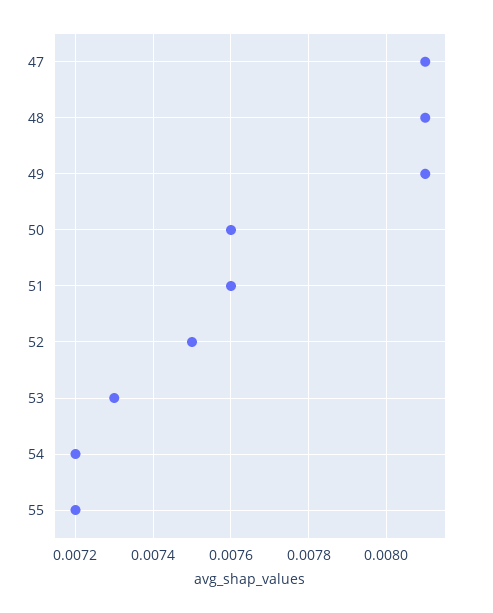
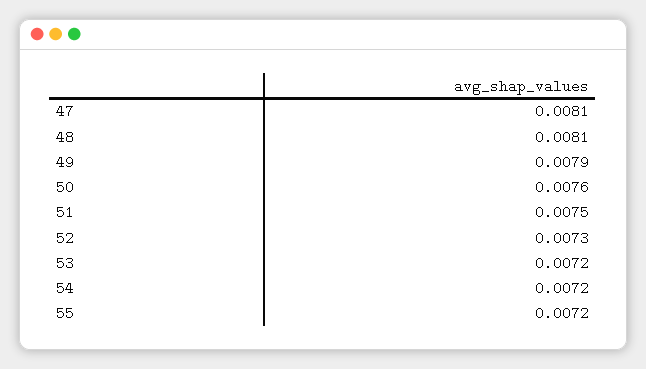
49: 0.0081 -> 0.0079
51: 0.0076 -> 0.0075
52: 0.0075 -> 0.0073
53: 0.0073 -> 0.0072

